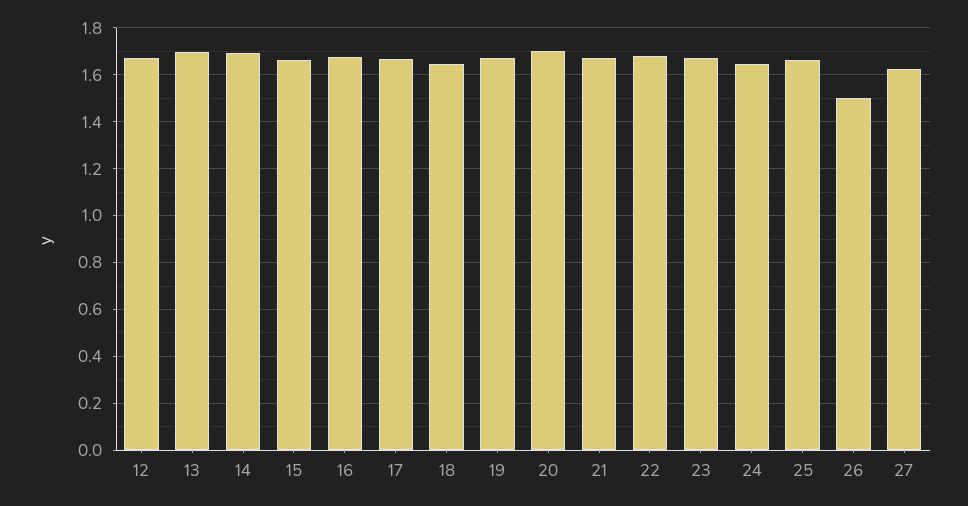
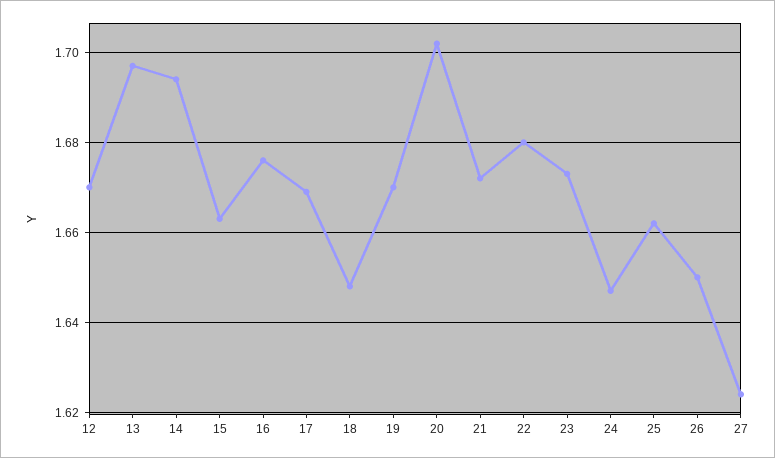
26: 1.5 -> 1.65

